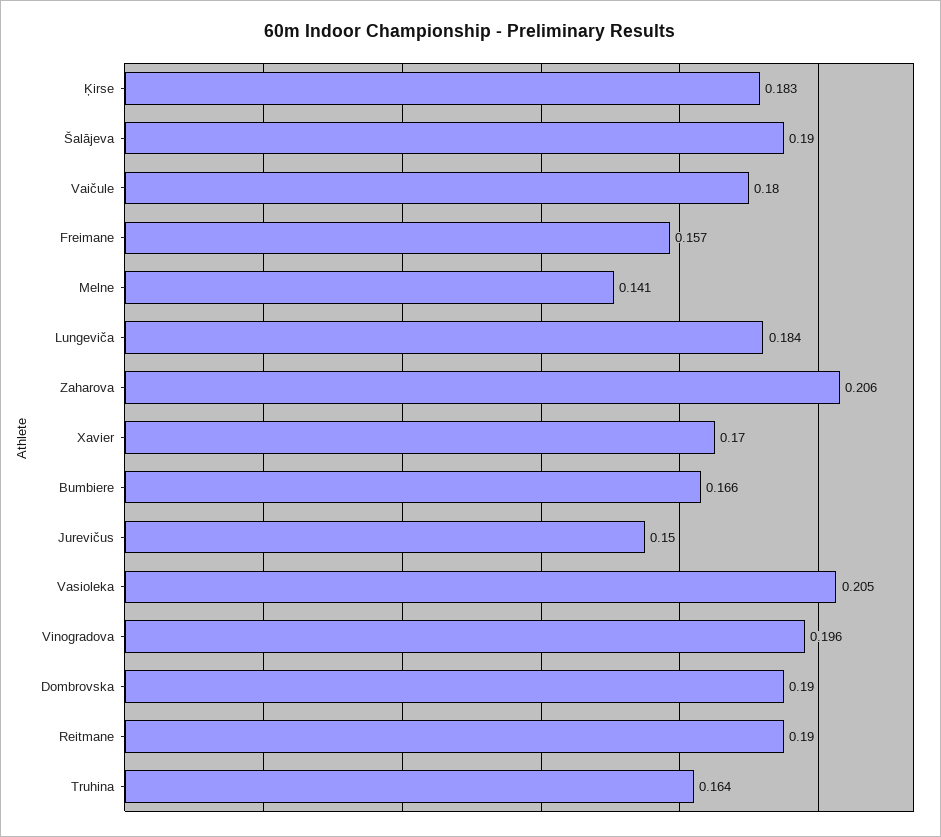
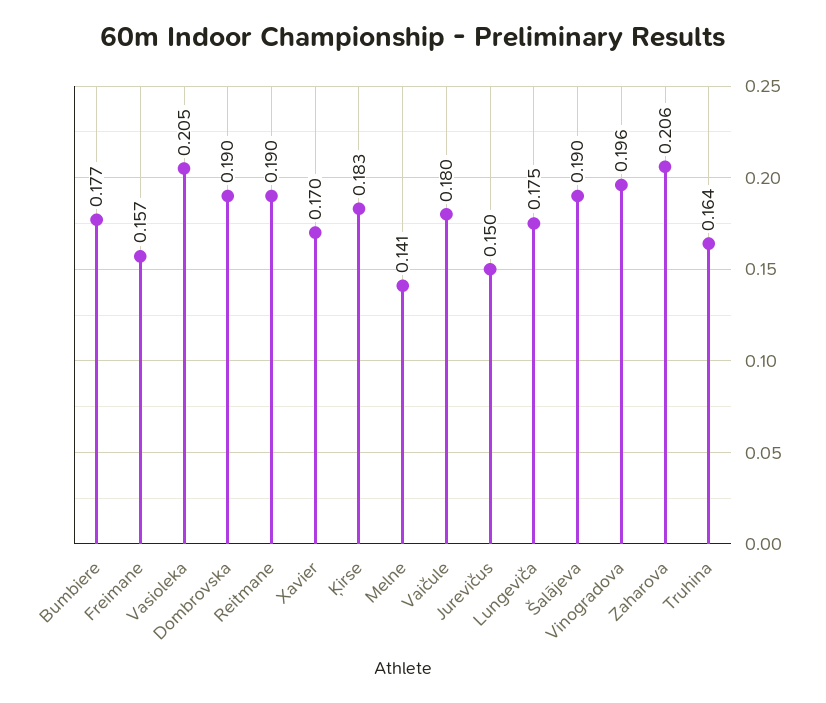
Lungeviča: 0.184 -> 0.175
Bumbiere: 0.166 -> 0.177

